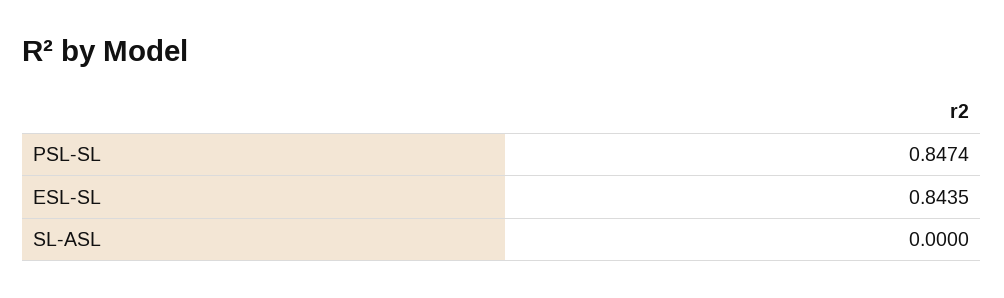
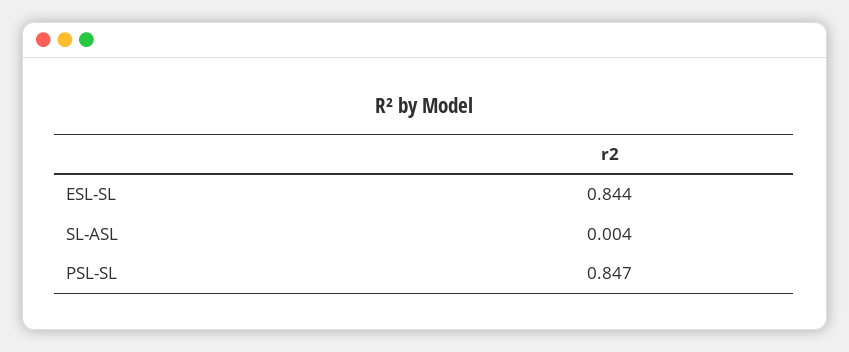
SL-ASL: 0 -> 0.004

